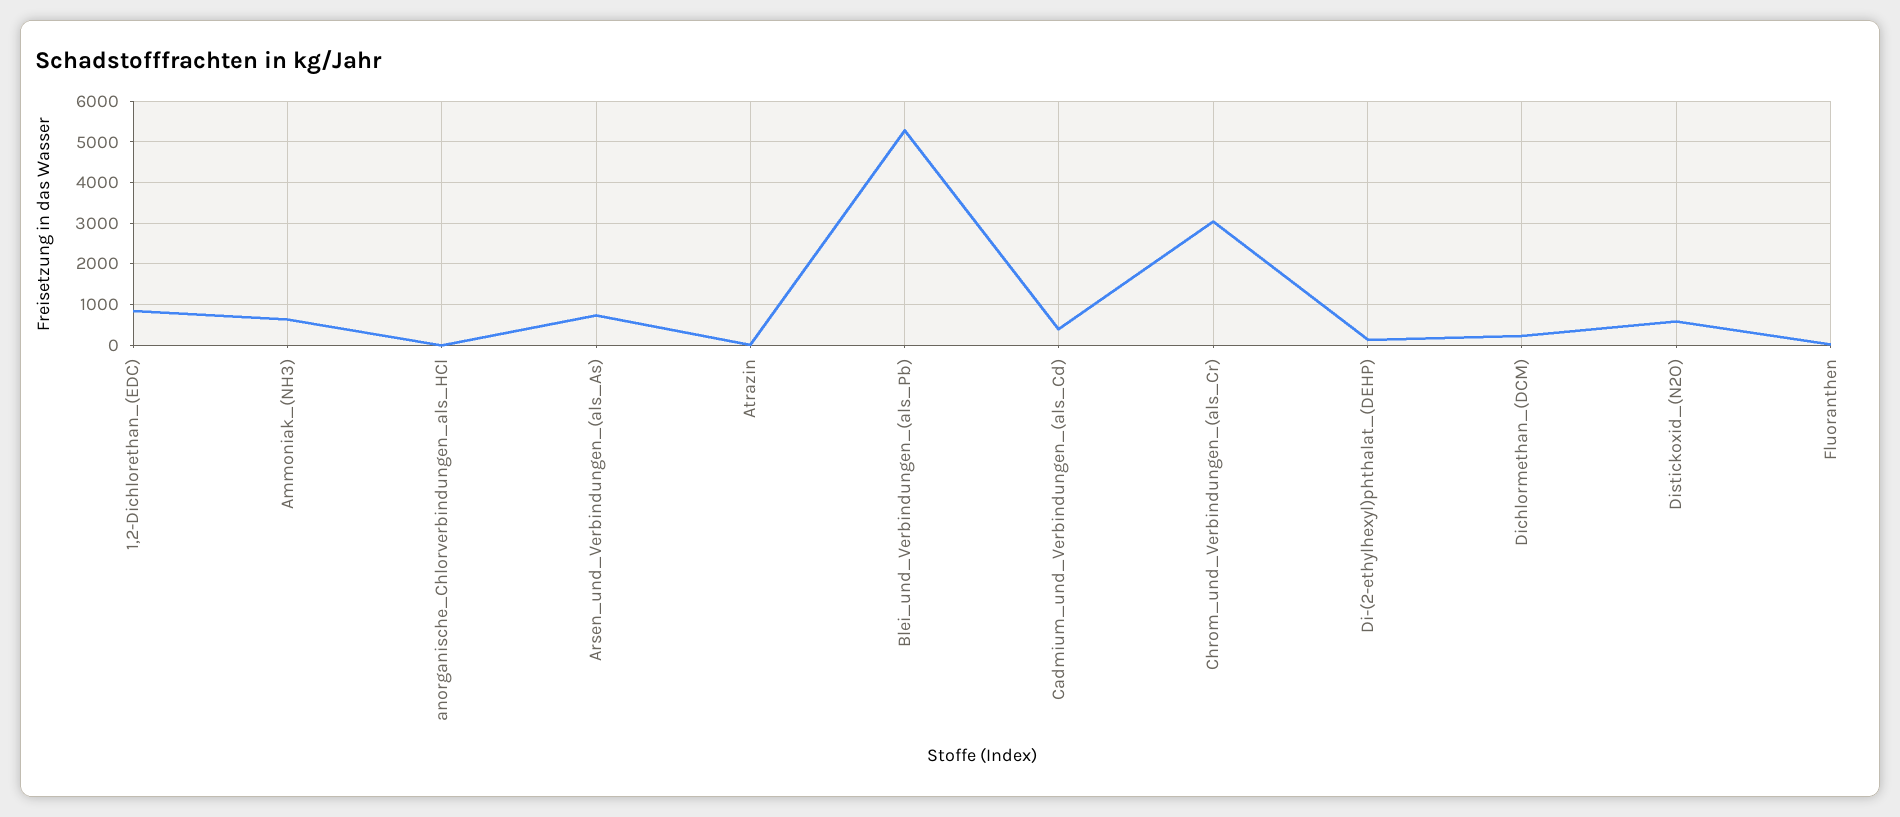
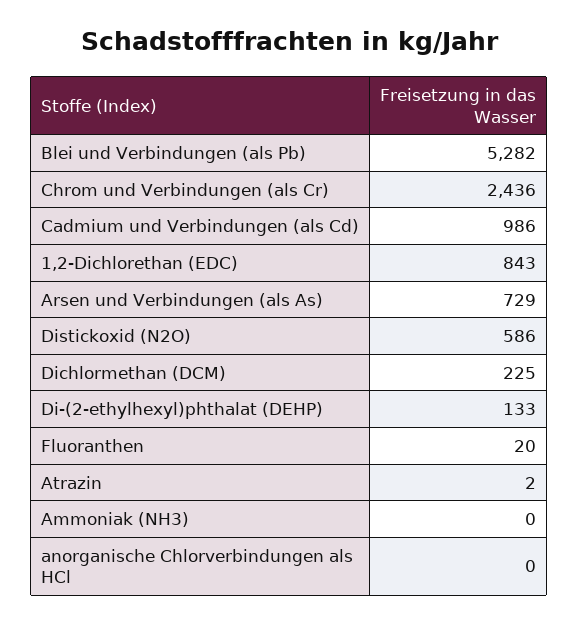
Ammoniak_(NH3): 600 -> 0
Cadmium_und_Verbindungen_(als_Cd): 400 -> 986
Chrom_und_Verbindungen_(als_Cr): 3000 -> 2436

